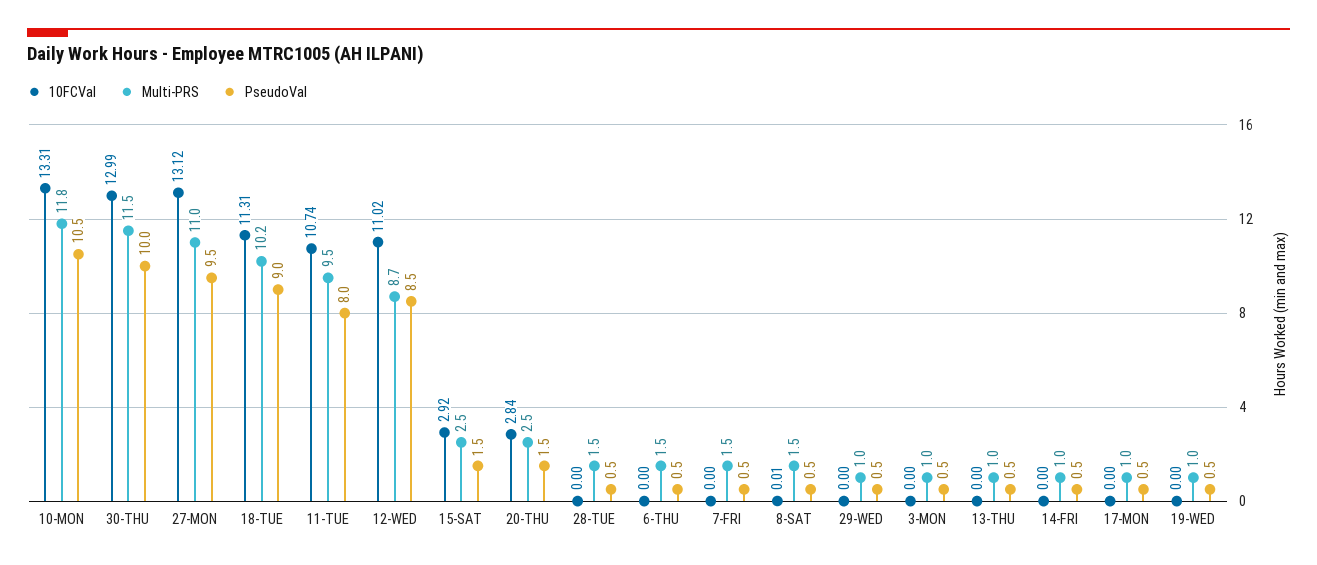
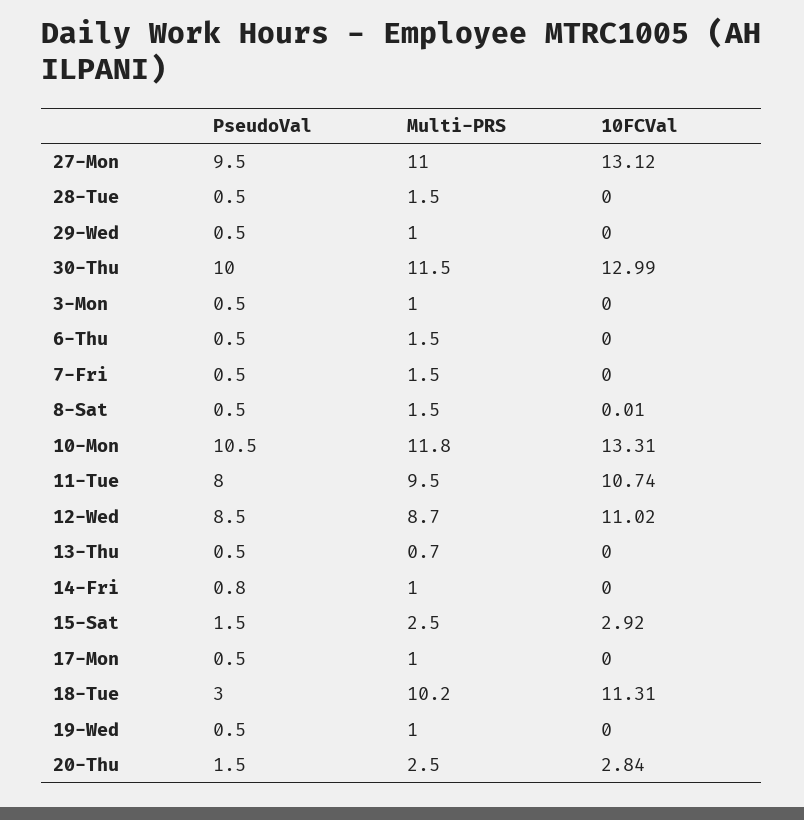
PseudoVal, 18-TUE: 9 -> 3
Multi-PRS, 13-THU: 1 -> 0.7
PseudoVal, 14-FRI: 0.5 -> 0.8

